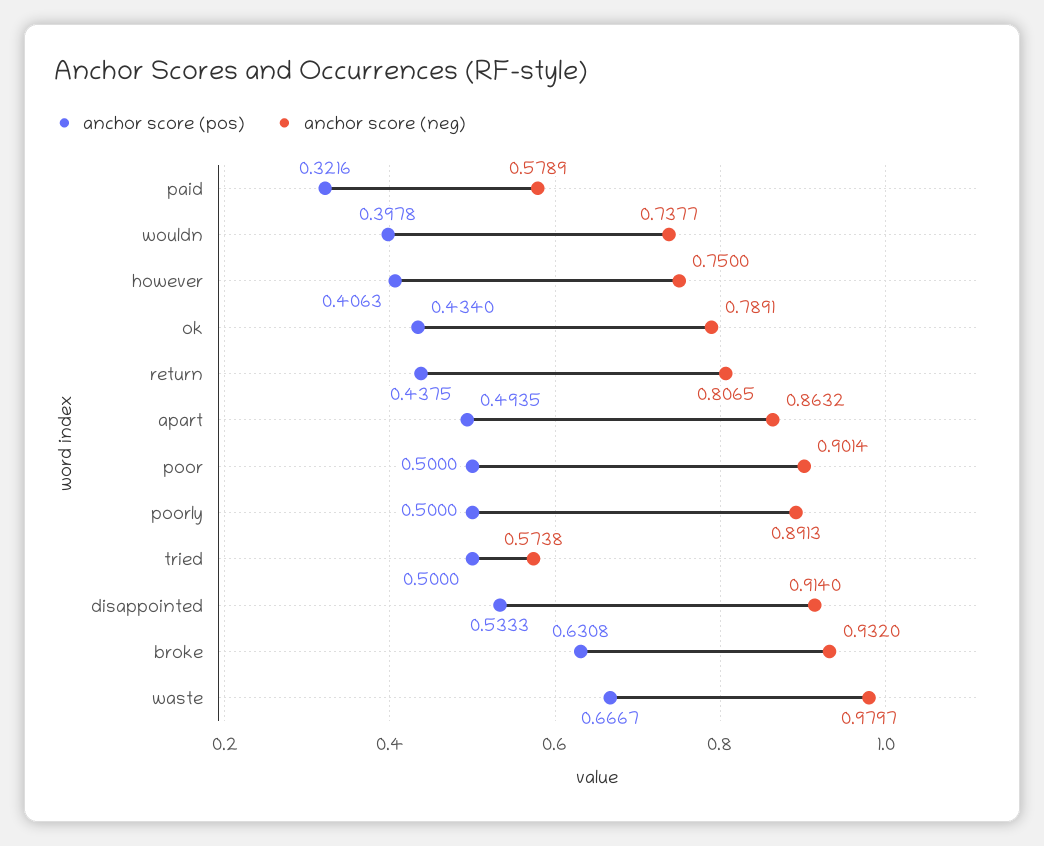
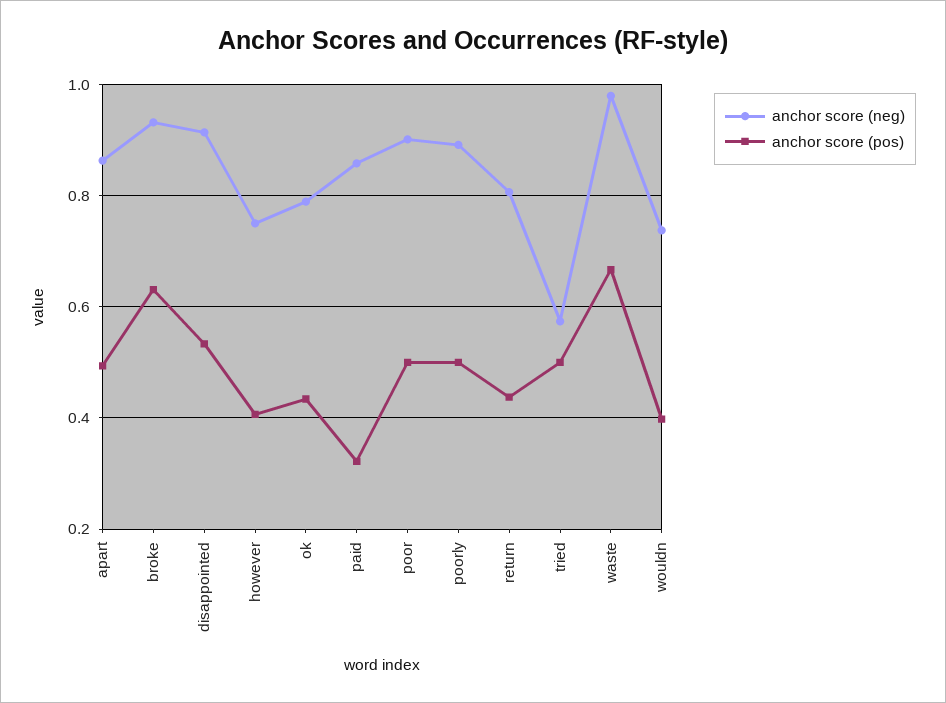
anchor score (neg), paid: 0.5789 -> 0.86

